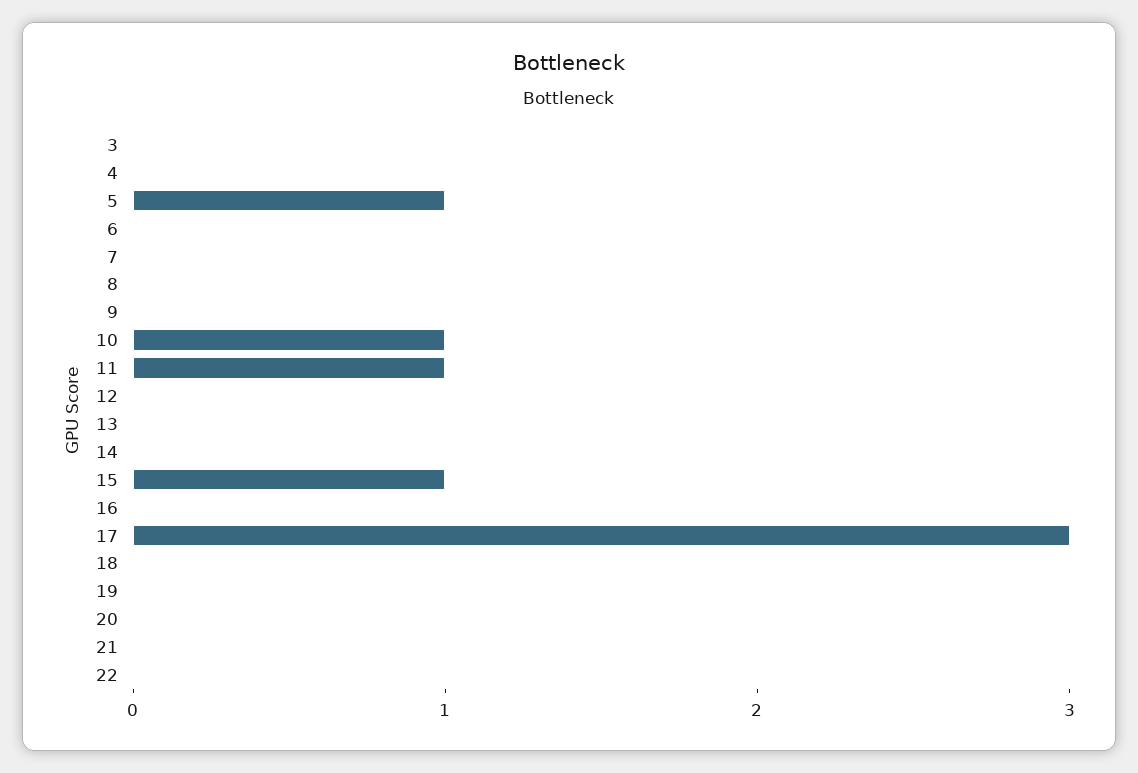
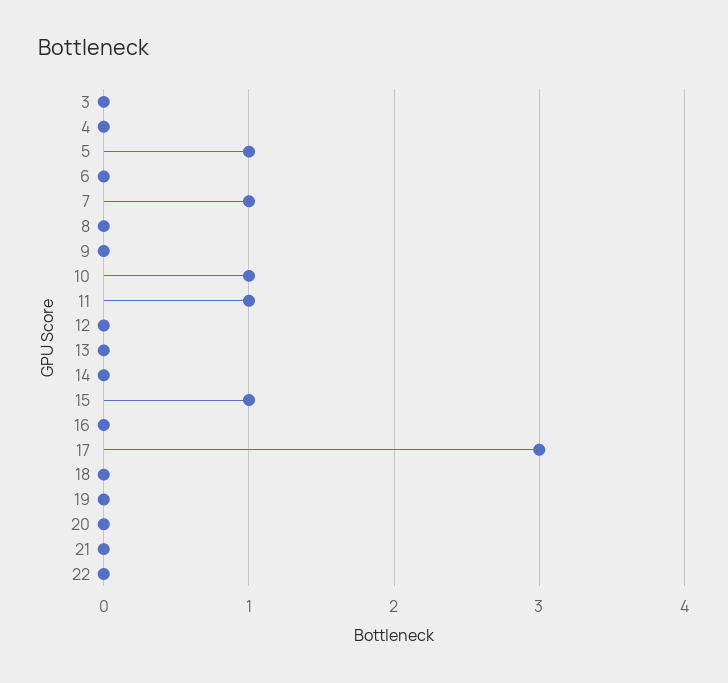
7: 0 -> 1

